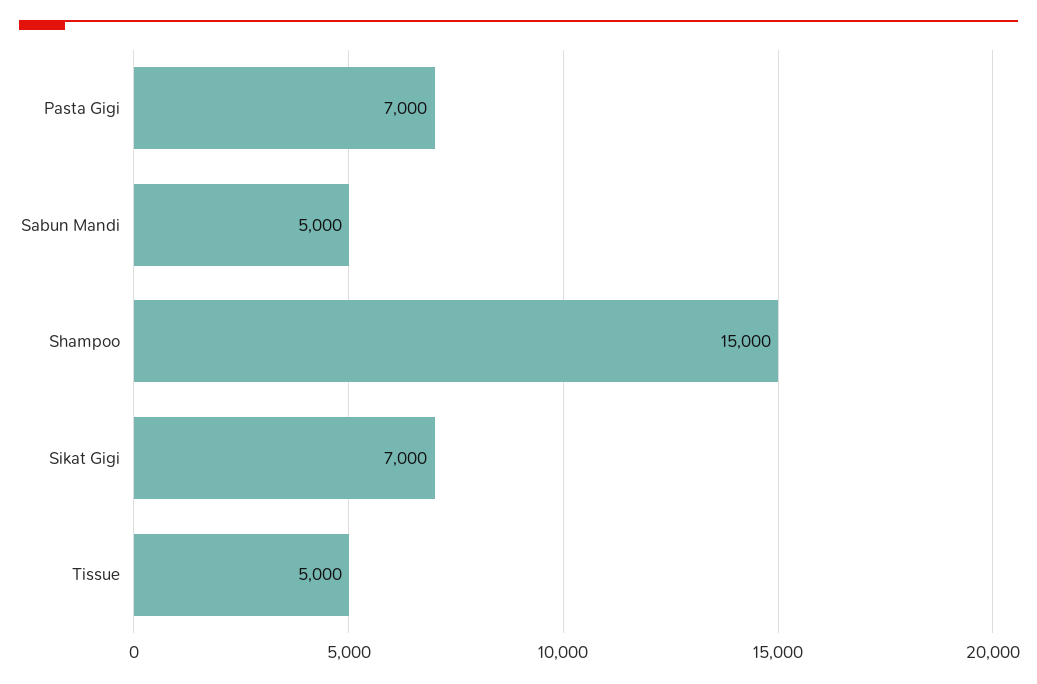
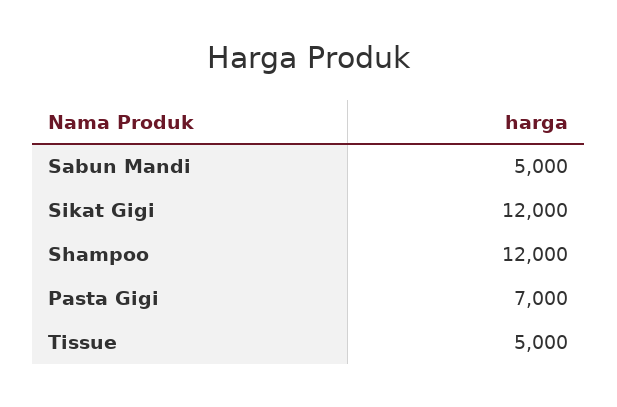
Shampoo: 15000 -> 12000
Sikat Gigi: 7000 -> 12000

